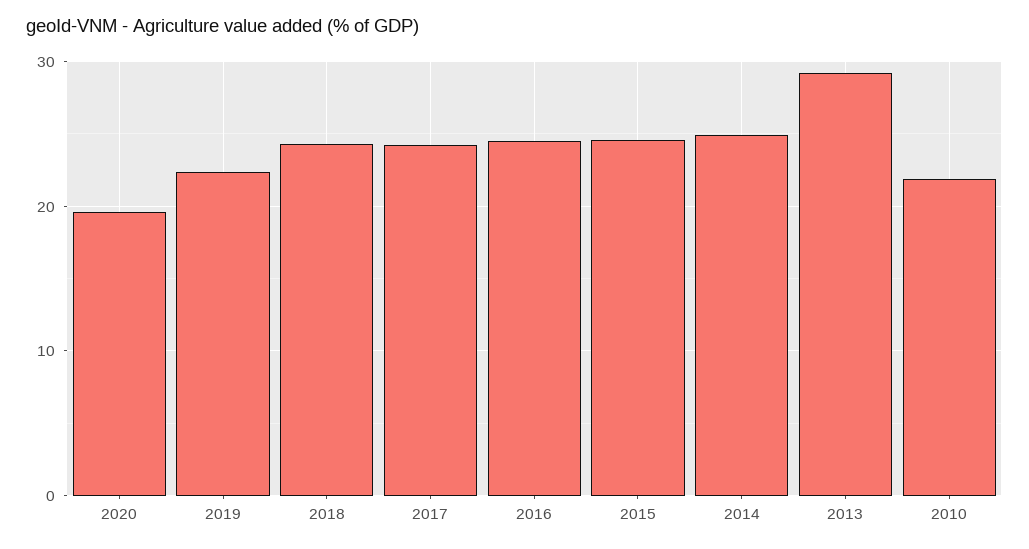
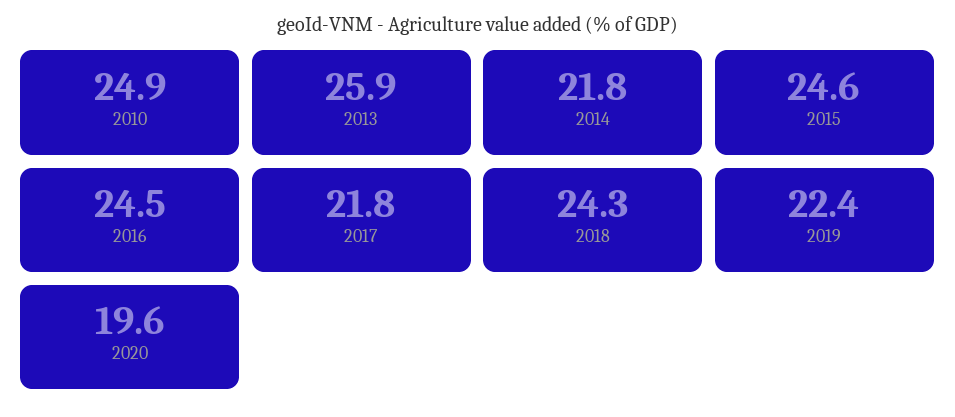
2017: 24 -> 21.8
2014: 25 -> 21.8
2013: 29 -> 25.9
2010: 22 -> 24.9

